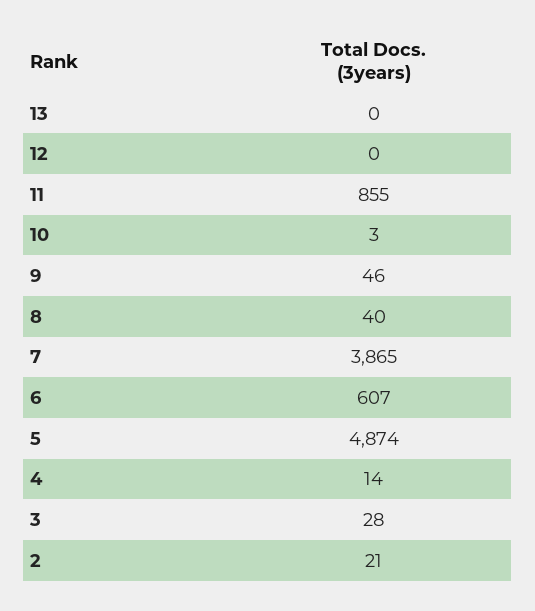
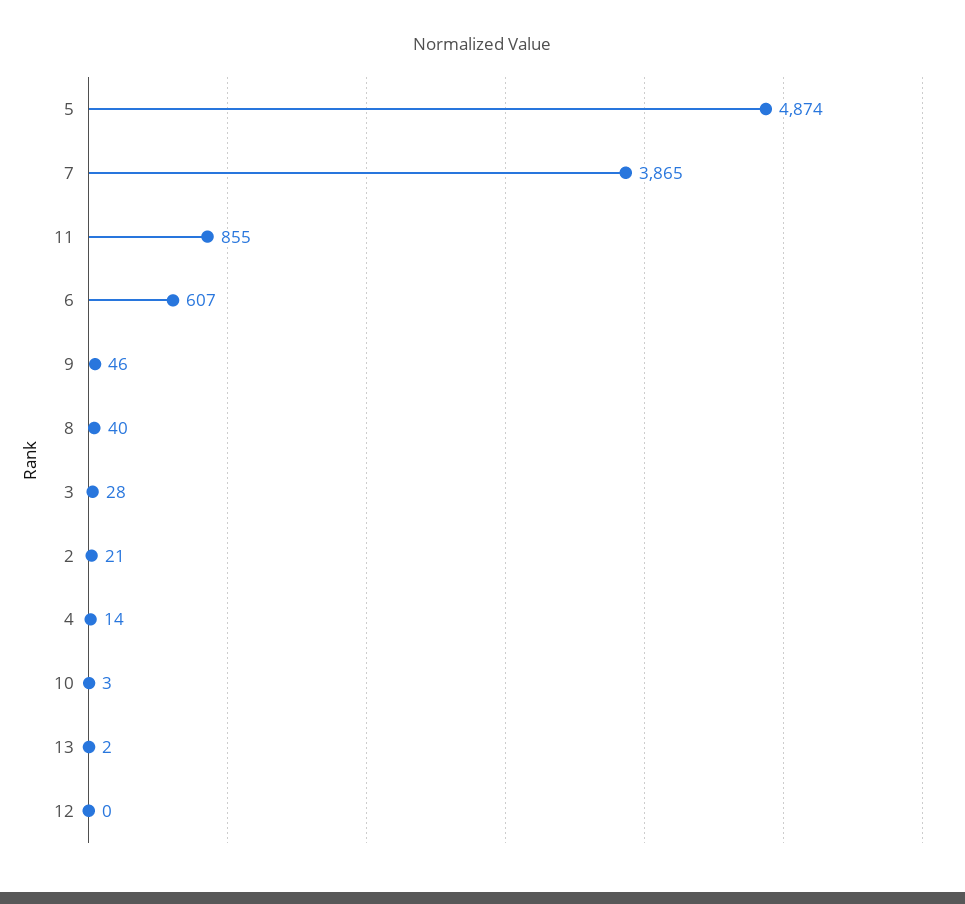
13: 0 -> 2

